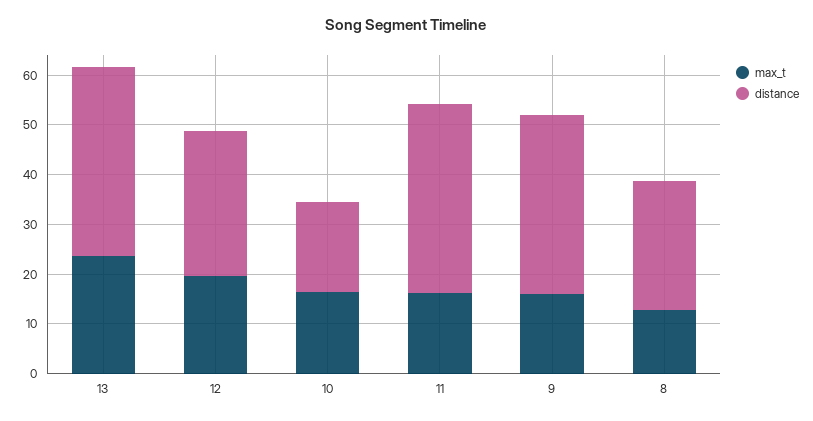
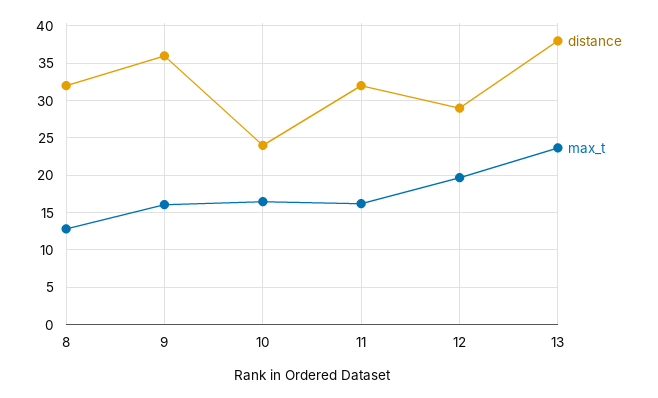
distance, 10: 18 -> 24
distance, 11: 38 -> 32
distance, 8: 26 -> 32

